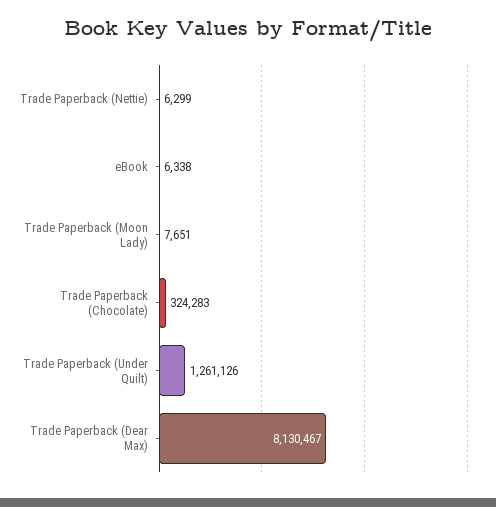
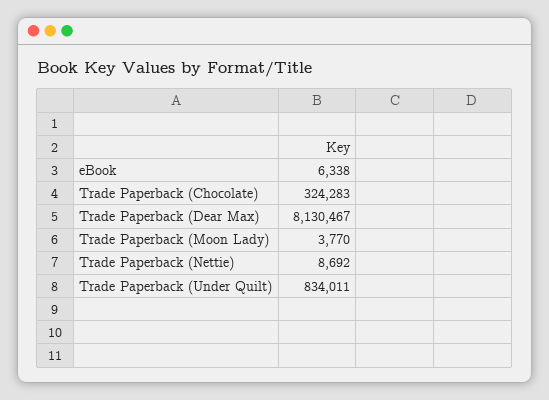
Trade Paperback (Nettie): 6299 -> 8692
Trade Paperback (Moon Lady): 7651 -> 3770
Trade Paperback (Under Quilt): 1261126 -> 834011

